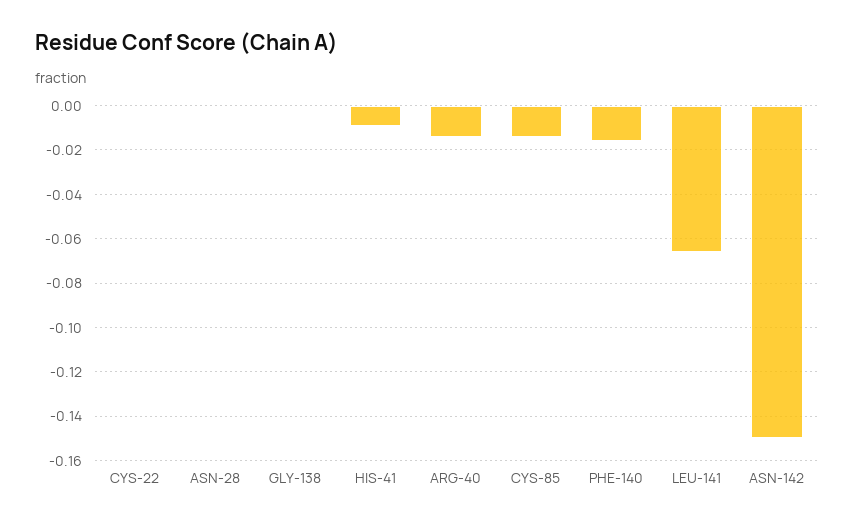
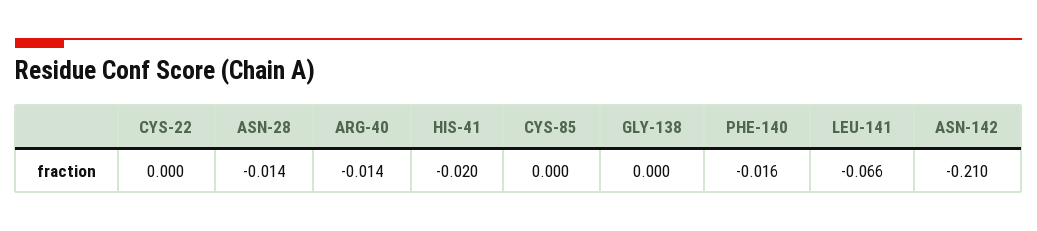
ASN-28: 0 -> -0.014
HIS-41: -0.01 -> -0.02
CYS-85: -0.015 -> 0
ASN-142: -0.15 -> -0.21

